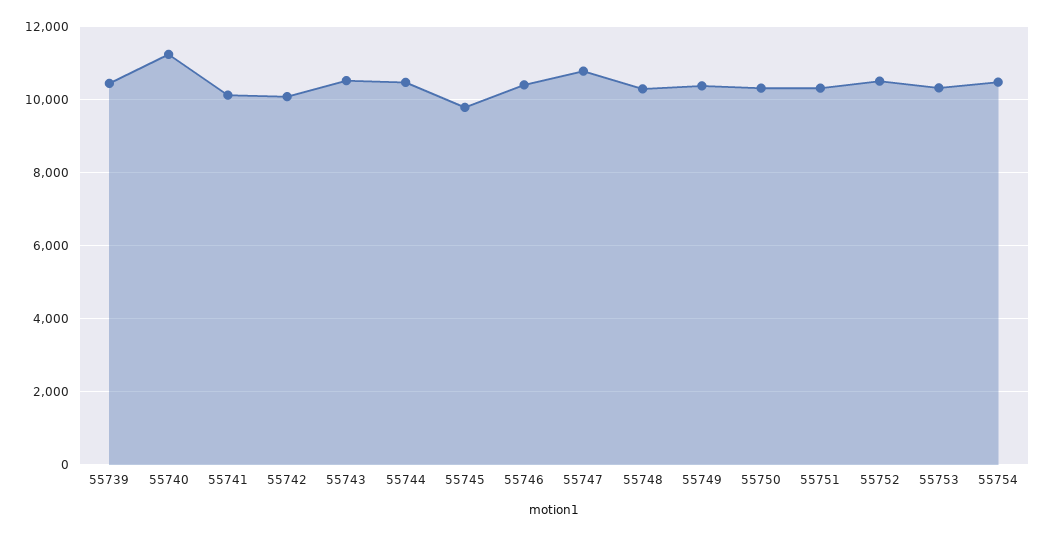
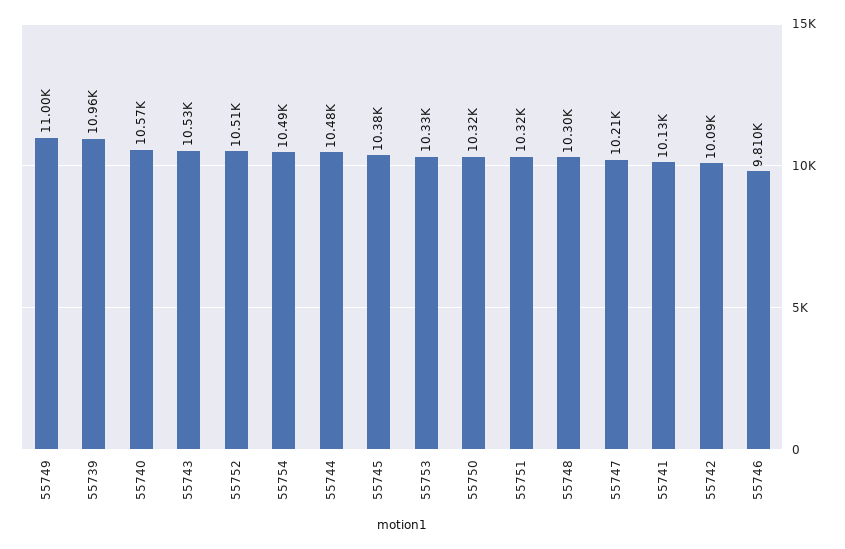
55739: 10400 -> 10960
55740: 11200 -> 10570
55745: 9800 -> 10380
55746: 10400 -> 9810
55747: 10800 -> 10210
55749: 10400 -> 11000

